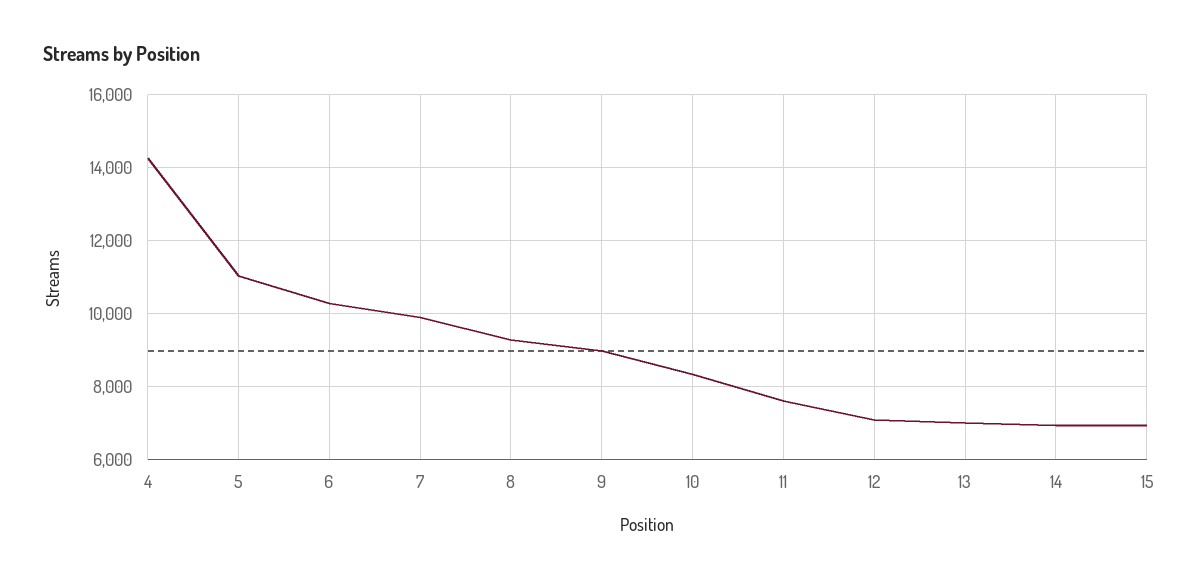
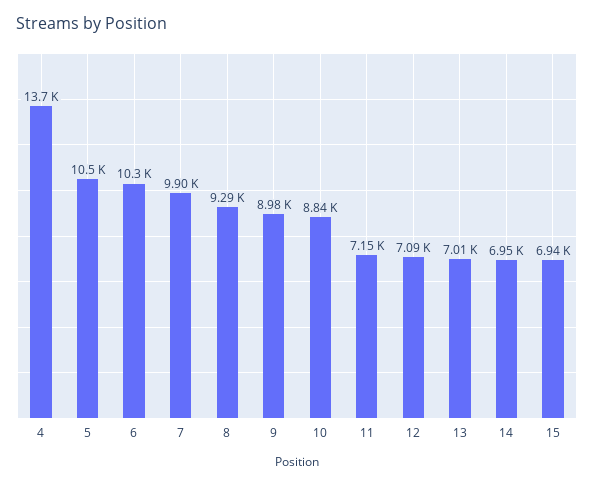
4: 14200 -> 13700
5: 11000 -> 10500
10: 8400 -> 8840
11: 7600 -> 7150

